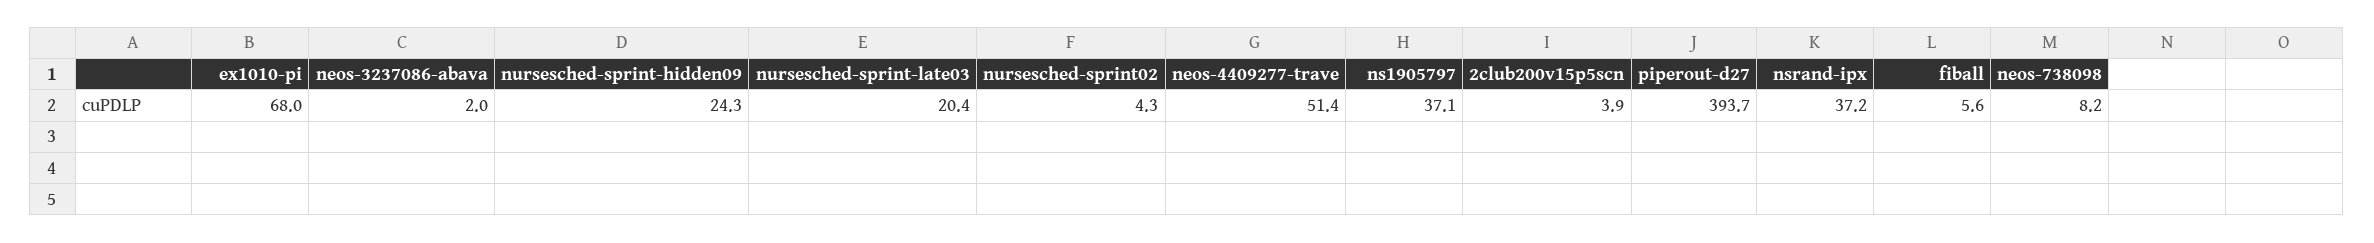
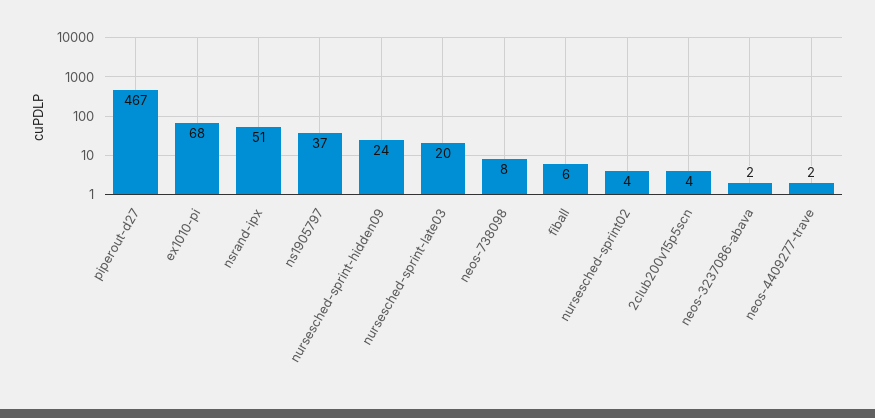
neos-4409277-trave: 51.4 -> 2
piperout-d27: 393.7 -> 467
nsrand-ipx: 37.2 -> 51

